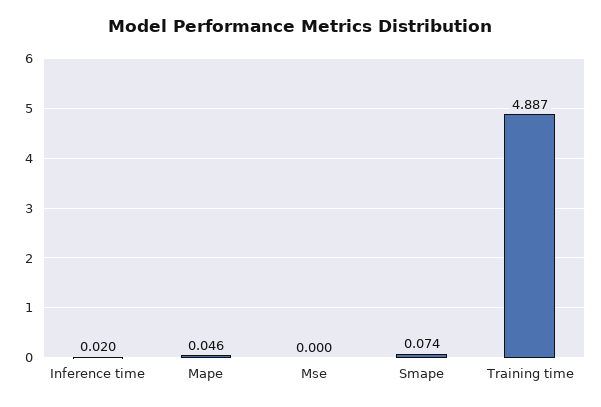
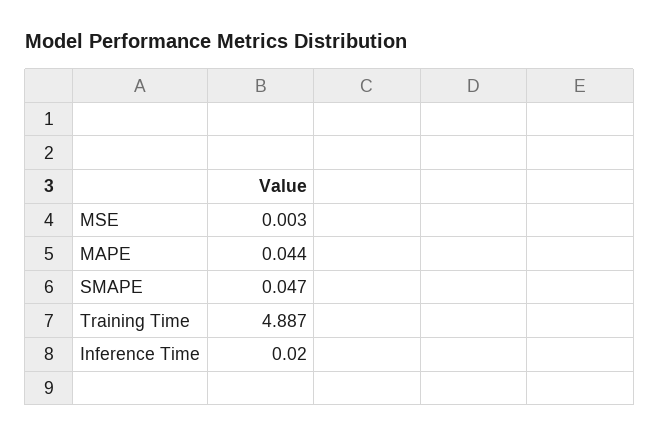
Mape: 0.046 -> 0.044
Mse: 0 -> 0.003
Smape: 0.074 -> 0.047

